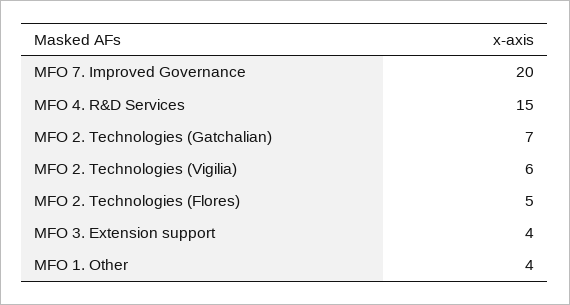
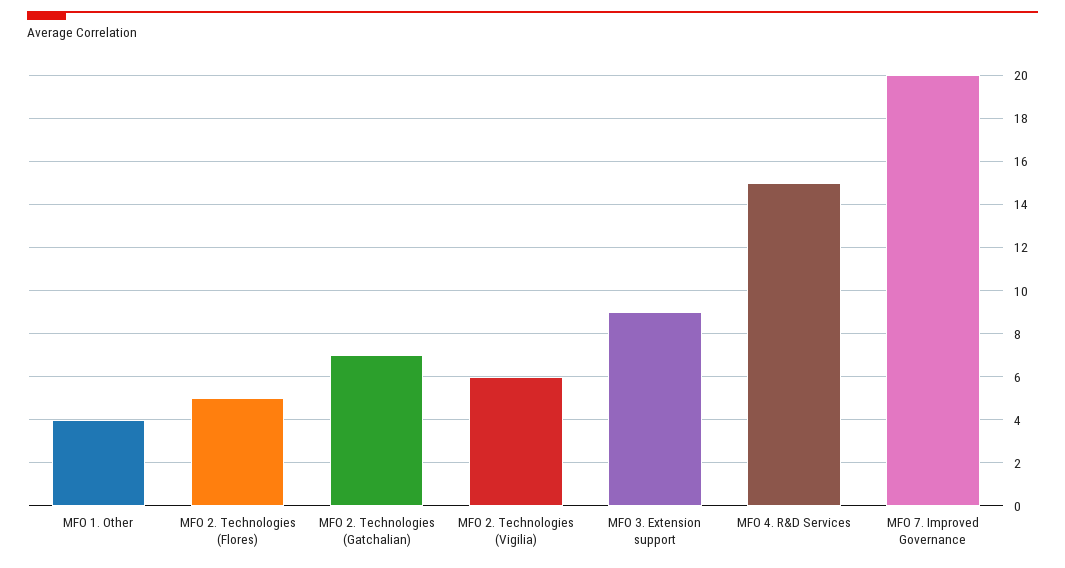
MFO 3. Extension support: 4 -> 9

